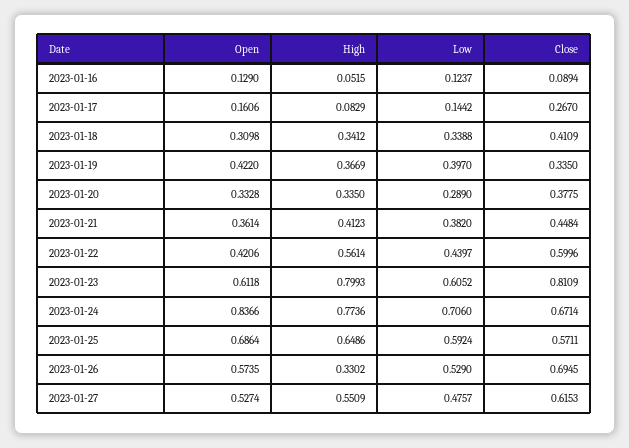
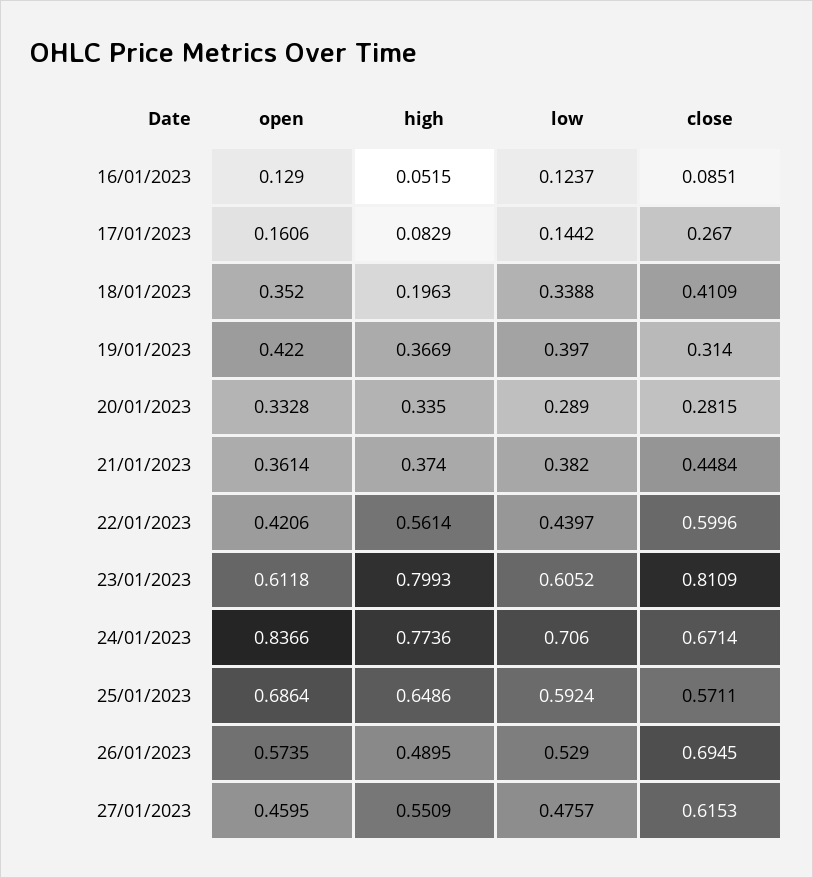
Close, 2023-01-16: 0.0894 -> 0.0851
Open, 2023-01-18: 0.3098 -> 0.352
High, 2023-01-18: 0.3412 -> 0.1963
Close, 2023-01-19: 0.335 -> 0.314
Close, 2023-01-20: 0.3775 -> 0.2815
High, 2023-01-21: 0.4123 -> 0.374
High, 2023-01-26: 0.3302 -> 0.4895
Open, 2023-01-27: 0.5274 -> 0.4595

